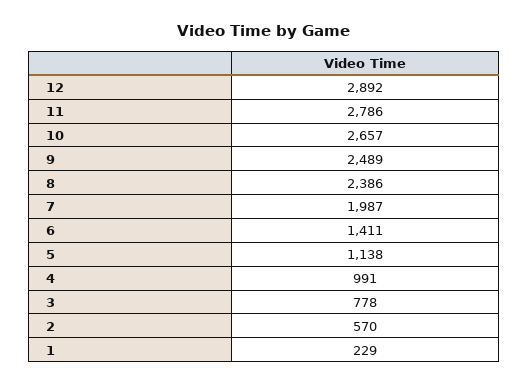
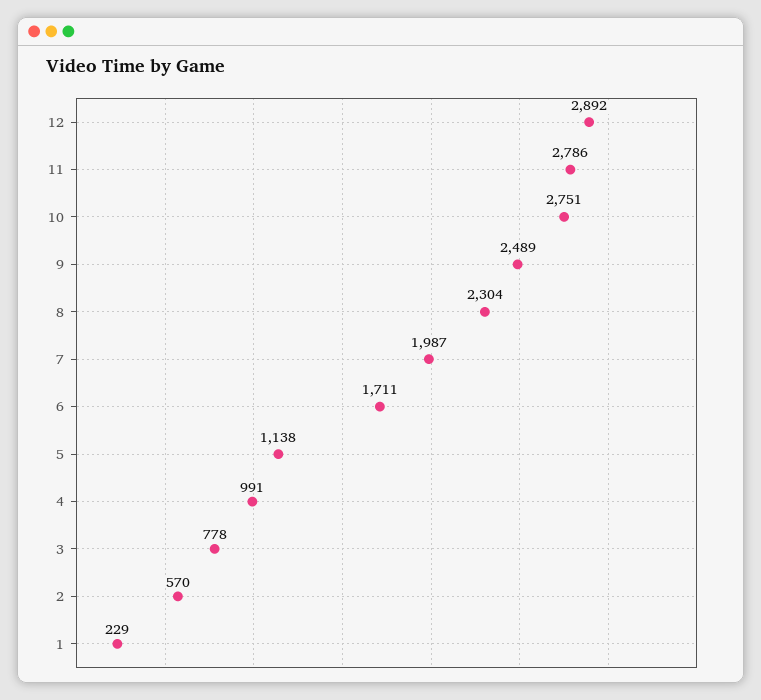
10: 2657 -> 2751
8: 2386 -> 2304
6: 1411 -> 1711

